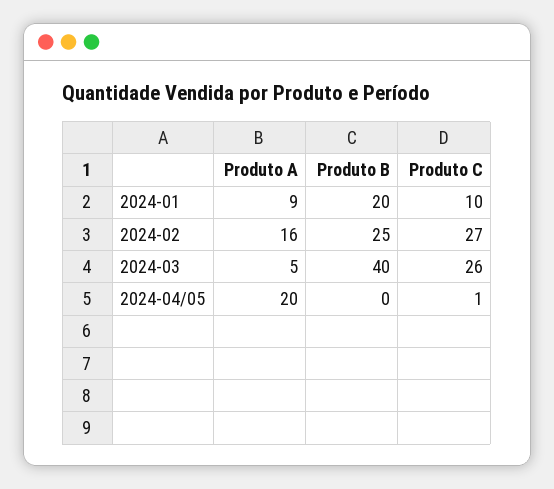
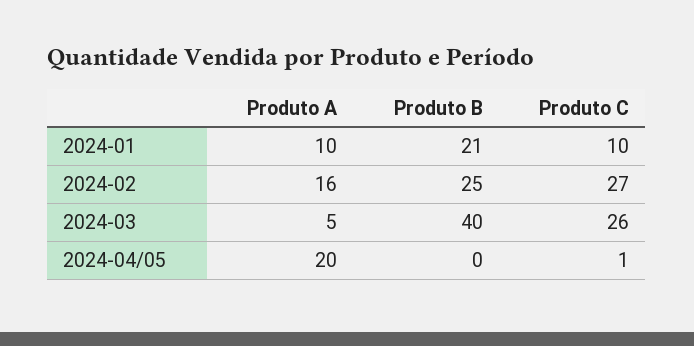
Produto A, 2024-01: 9 -> 10
Produto B, 2024-01: 20 -> 21

